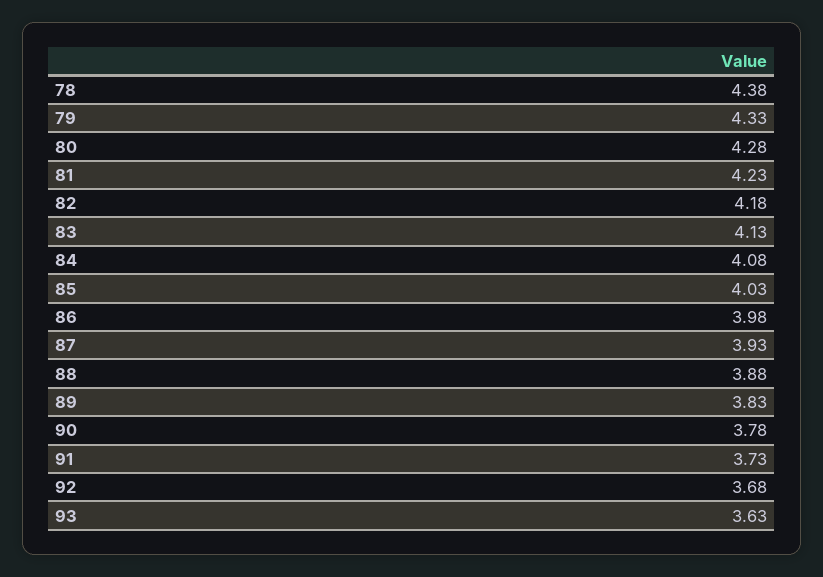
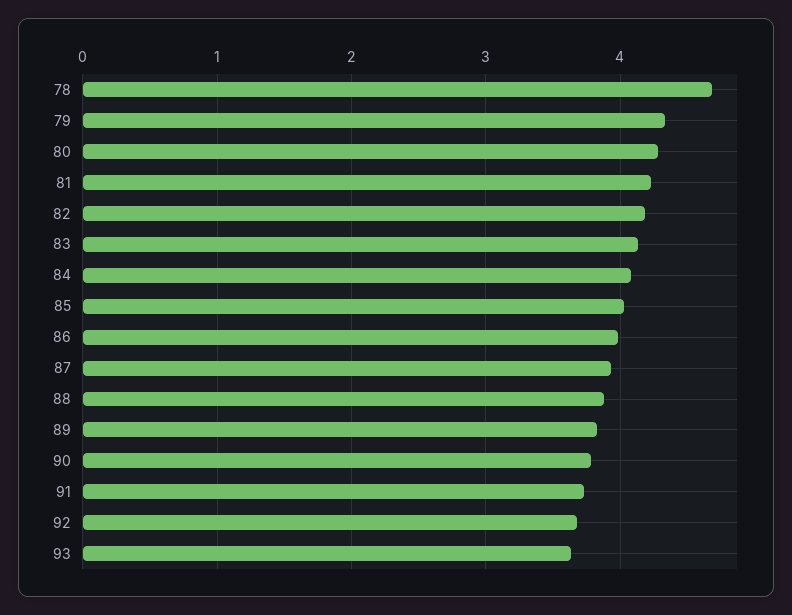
78: 4.38 -> 4.7

